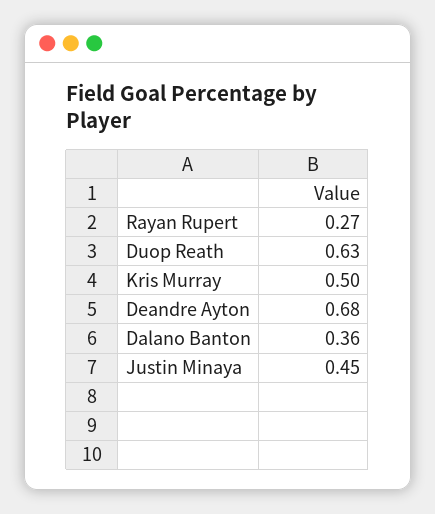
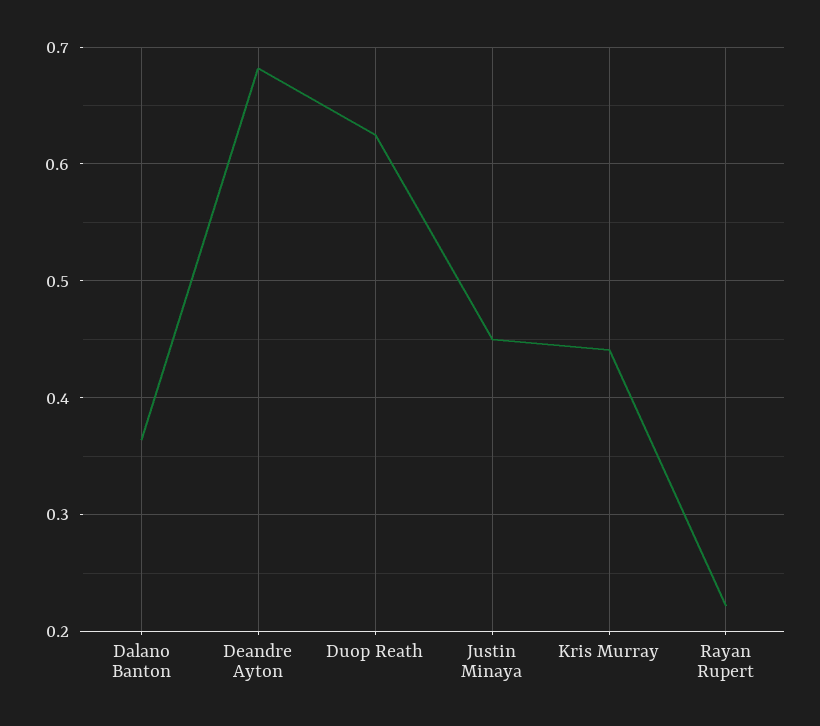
Rayan Rupert: 0.27 -> 0.22
Kris Murray: 0.5 -> 0.44

